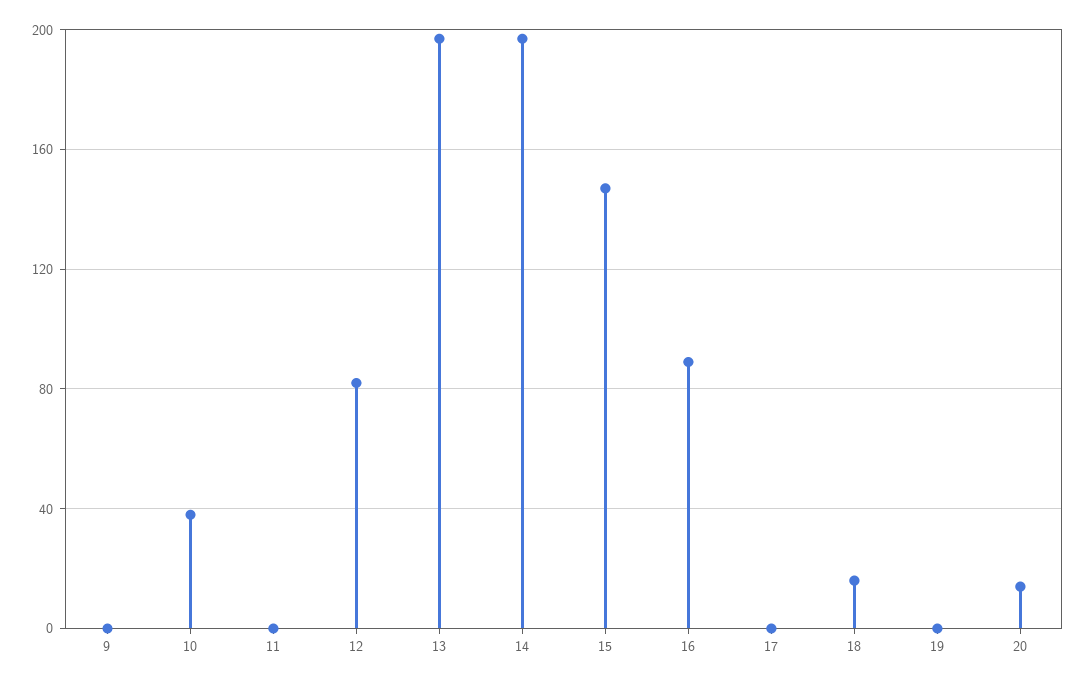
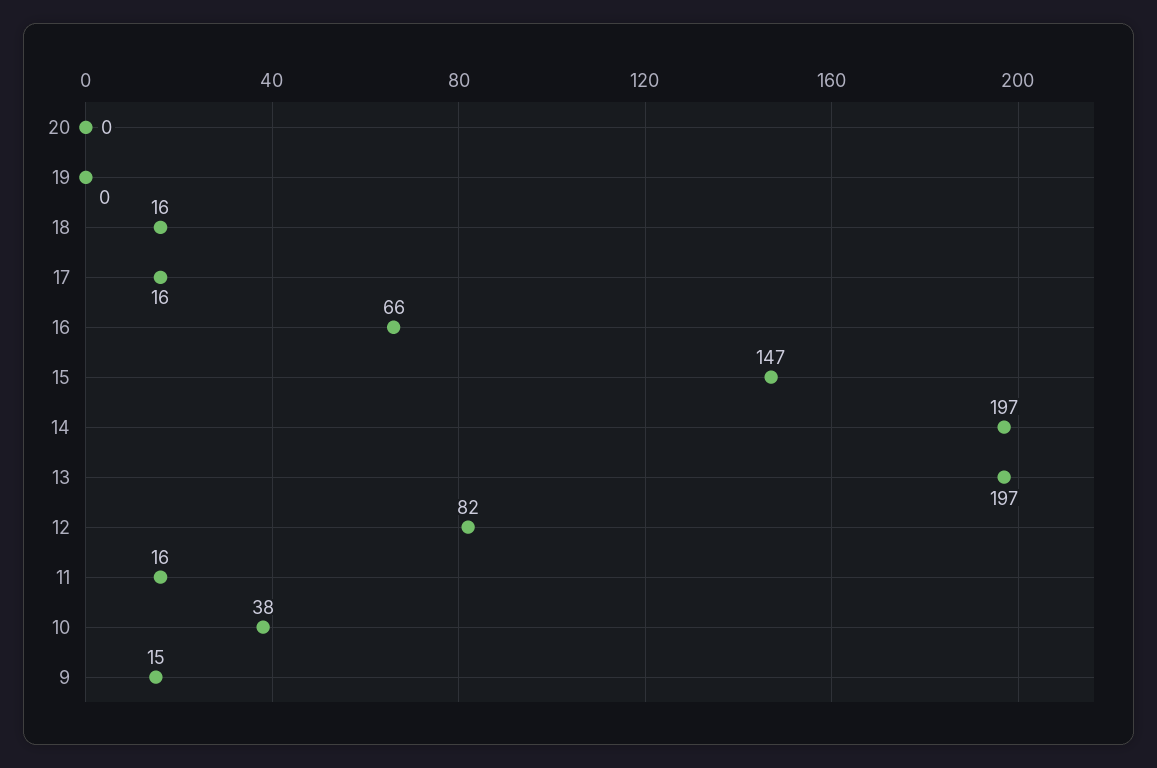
9: 0 -> 15
11: 0 -> 16
16: 90 -> 66
17: 0 -> 16
20: 15 -> 0

